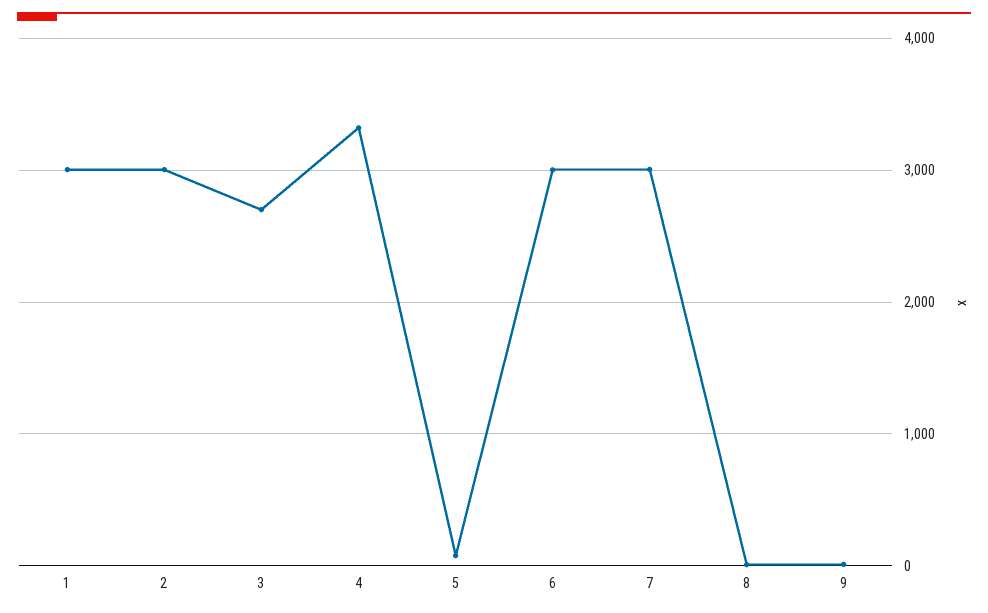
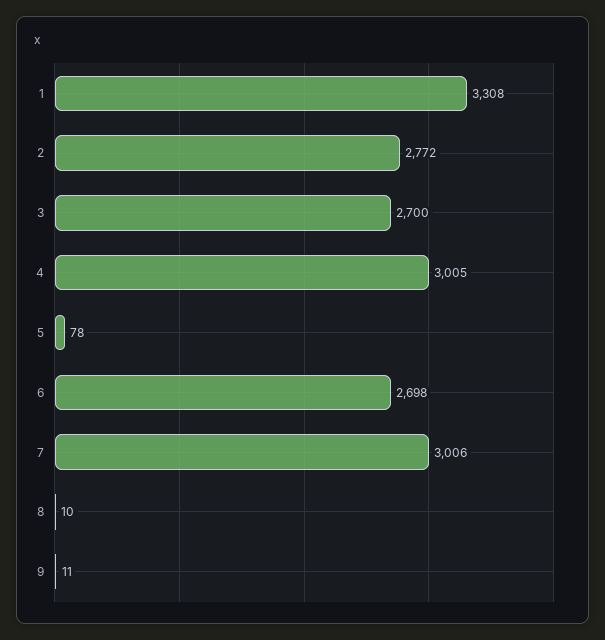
1: 3000 -> 3308
2: 3000 -> 2772
4: 3300 -> 3005
6: 3000 -> 2698

